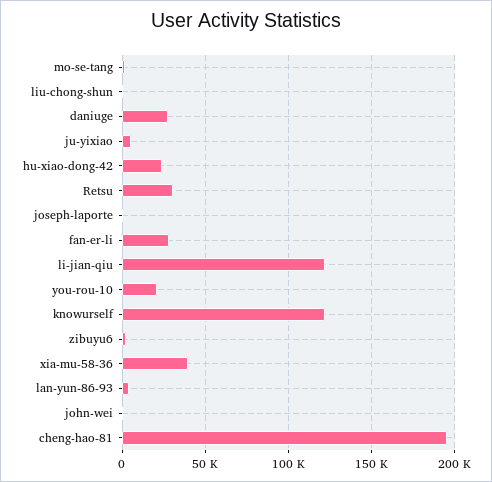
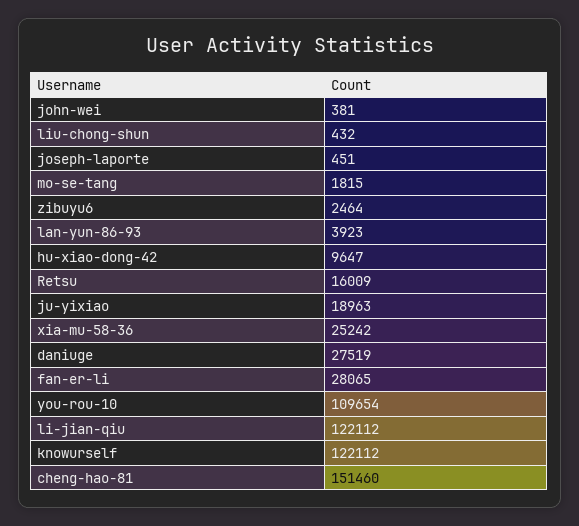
ju-yixiao: 5000 -> 18963
hu-xiao-dong-42: 25000 -> 9647
Retsu: 30000 -> 16009
you-rou-10: 20000 -> 109654
xia-mu-58-36: 40000 -> 25242
cheng-hao-81: 195000 -> 151460

